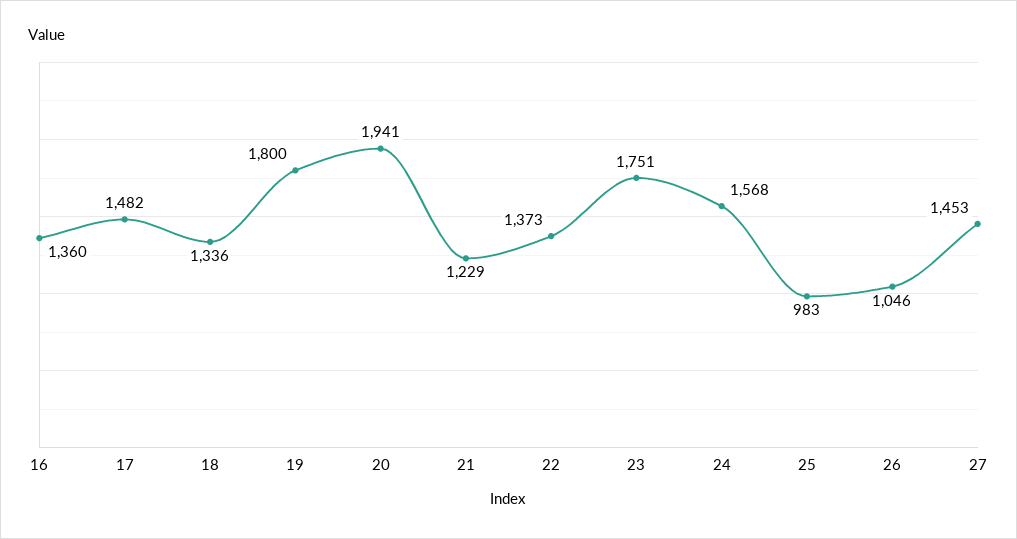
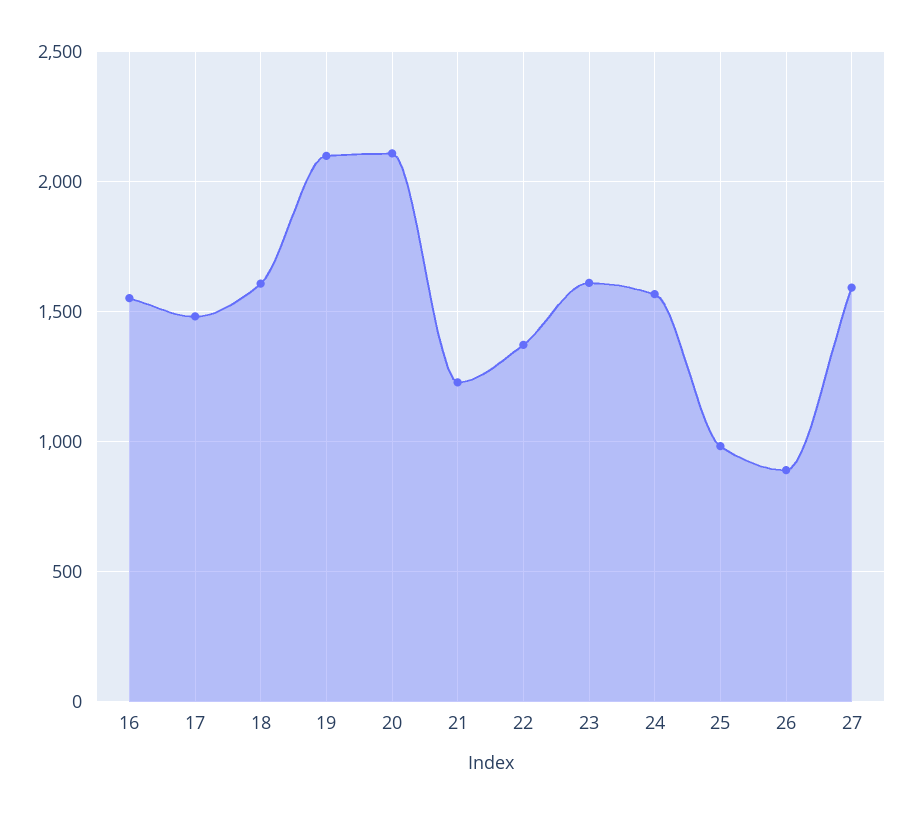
16: 1360 -> 1550
18: 1336 -> 1600
19: 1800 -> 2100
20: 1941 -> 2100
23: 1751 -> 1600
26: 1046 -> 900
27: 1453 -> 1600

